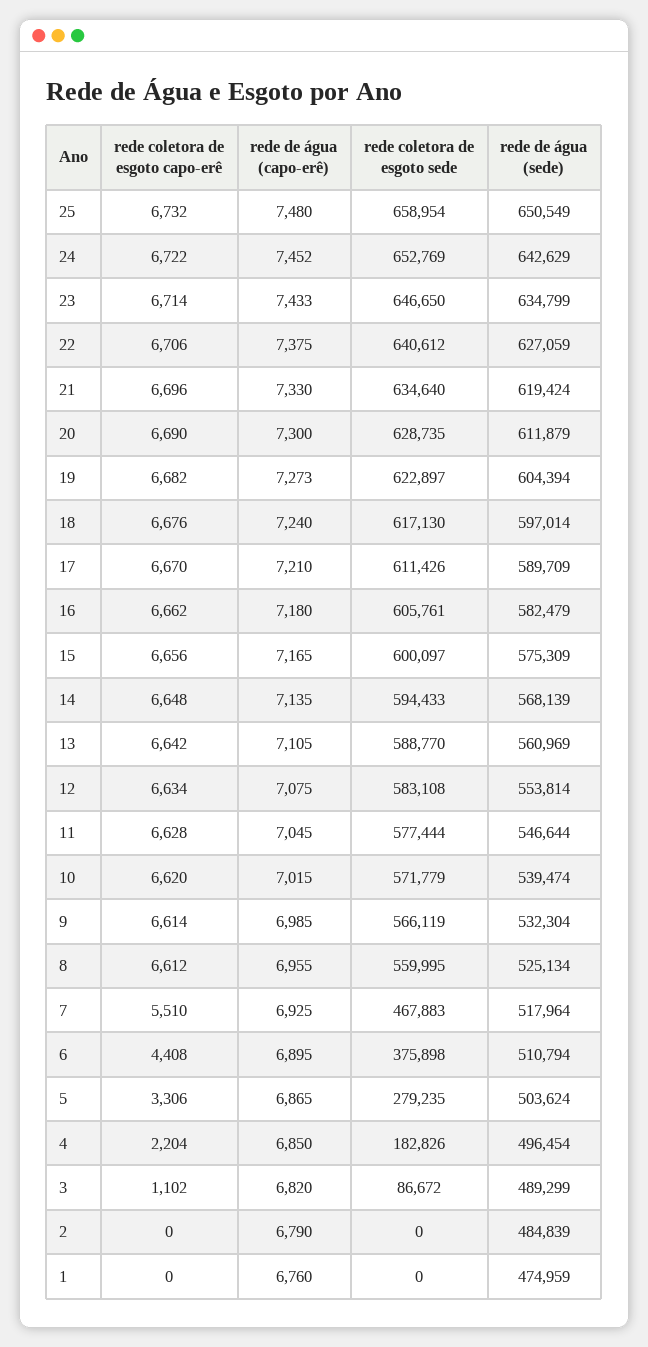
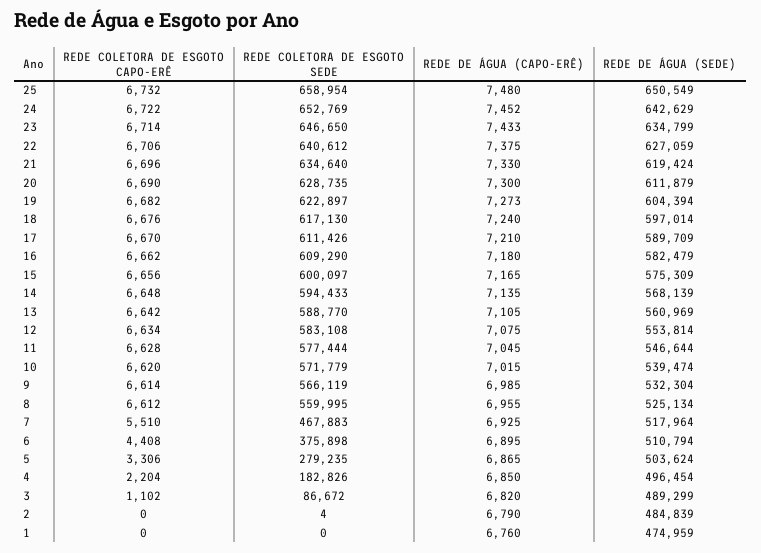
rede coletora de esgoto sede, 16: 605761 -> 609290
rede coletora de esgoto sede, 2: 0 -> 4

